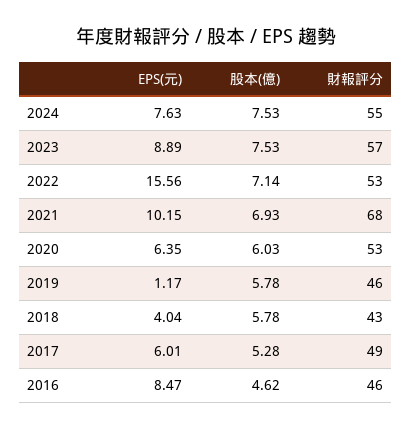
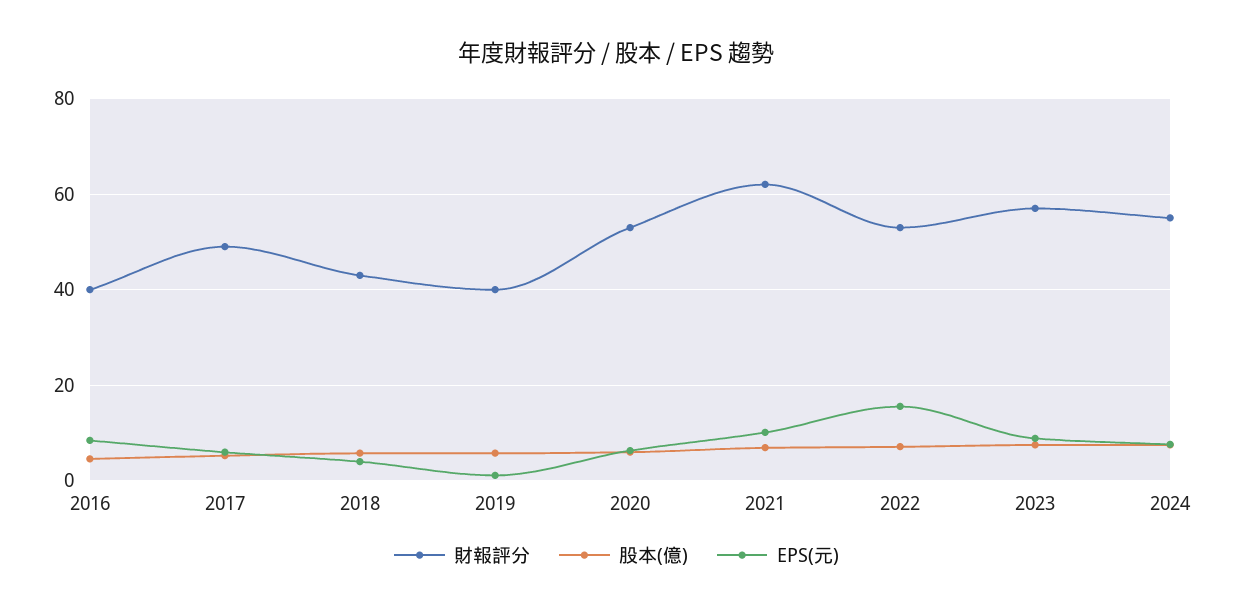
財報評分, 2021: 68 -> 62
財報評分, 2019: 46 -> 40
財報評分, 2016: 46 -> 40

